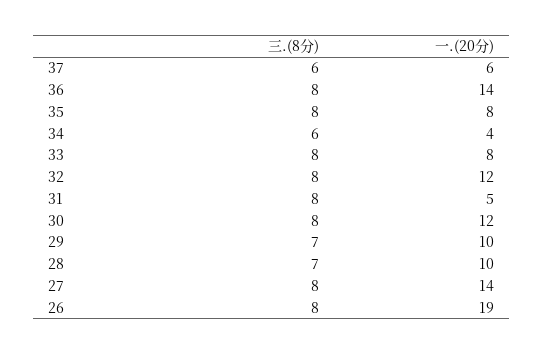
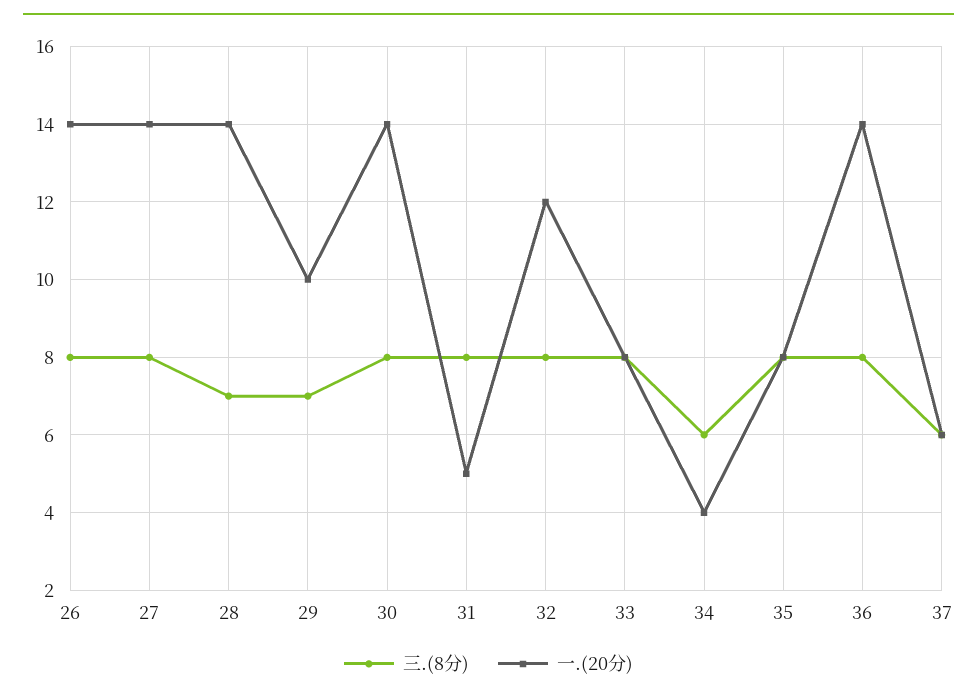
一.(20分), 30: 12 -> 14
一.(20分), 28: 10 -> 14
一.(20分), 26: 19 -> 14

